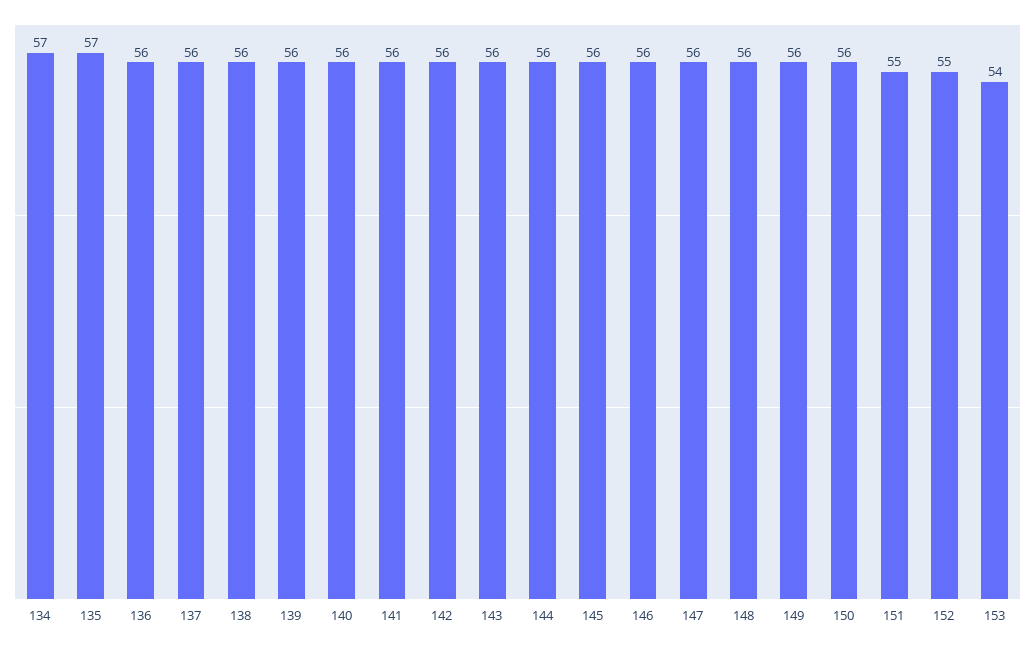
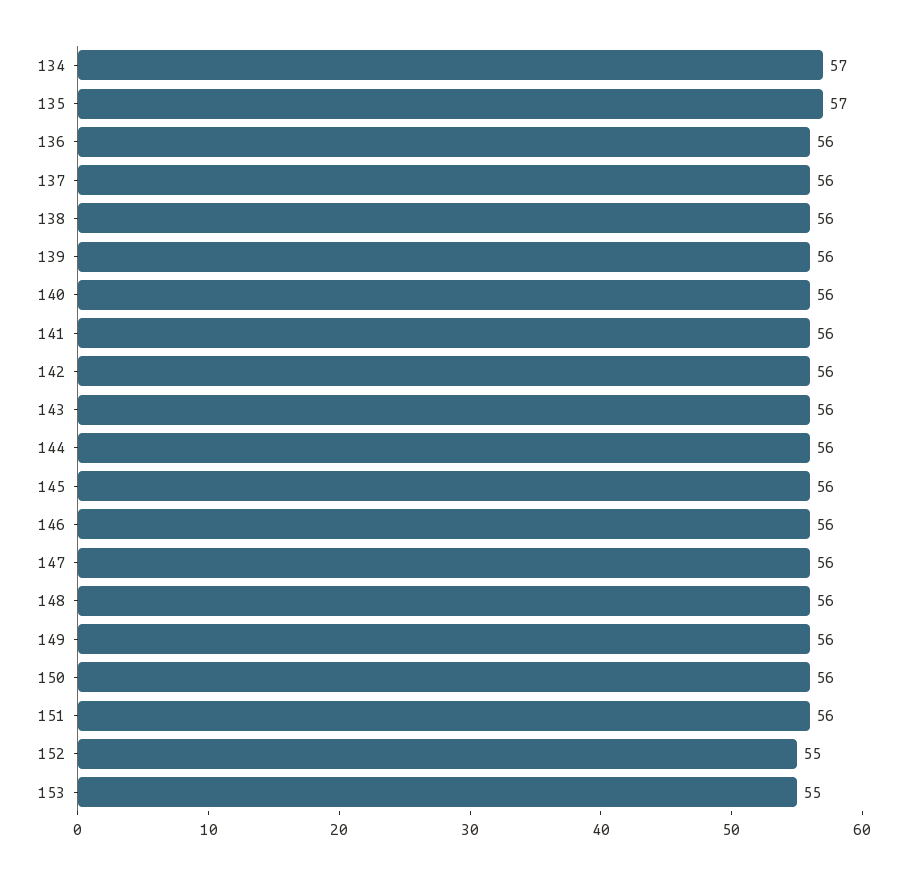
151: 55 -> 56
153: 54 -> 55

